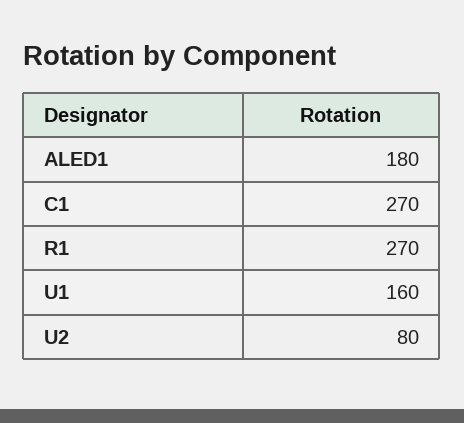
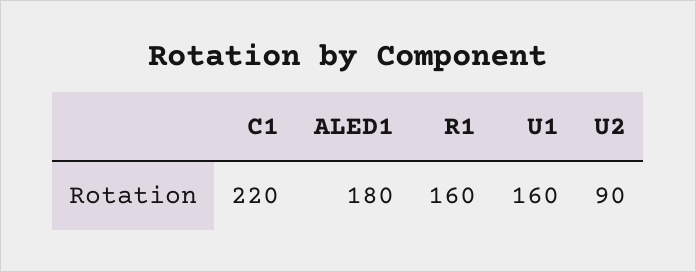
C1: 270 -> 220
R1: 270 -> 160
U2: 80 -> 90

